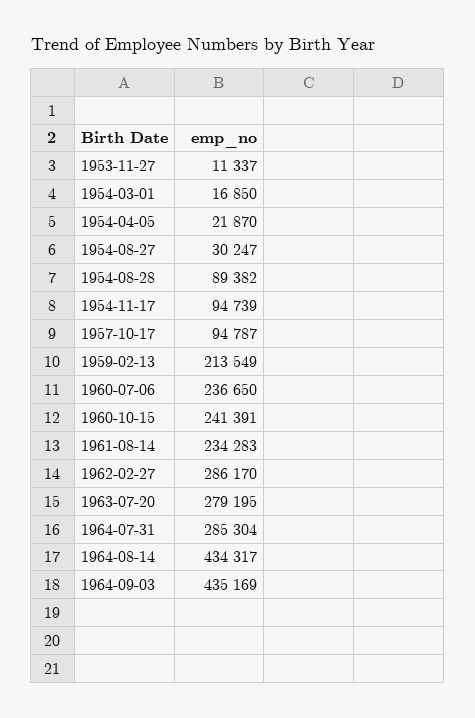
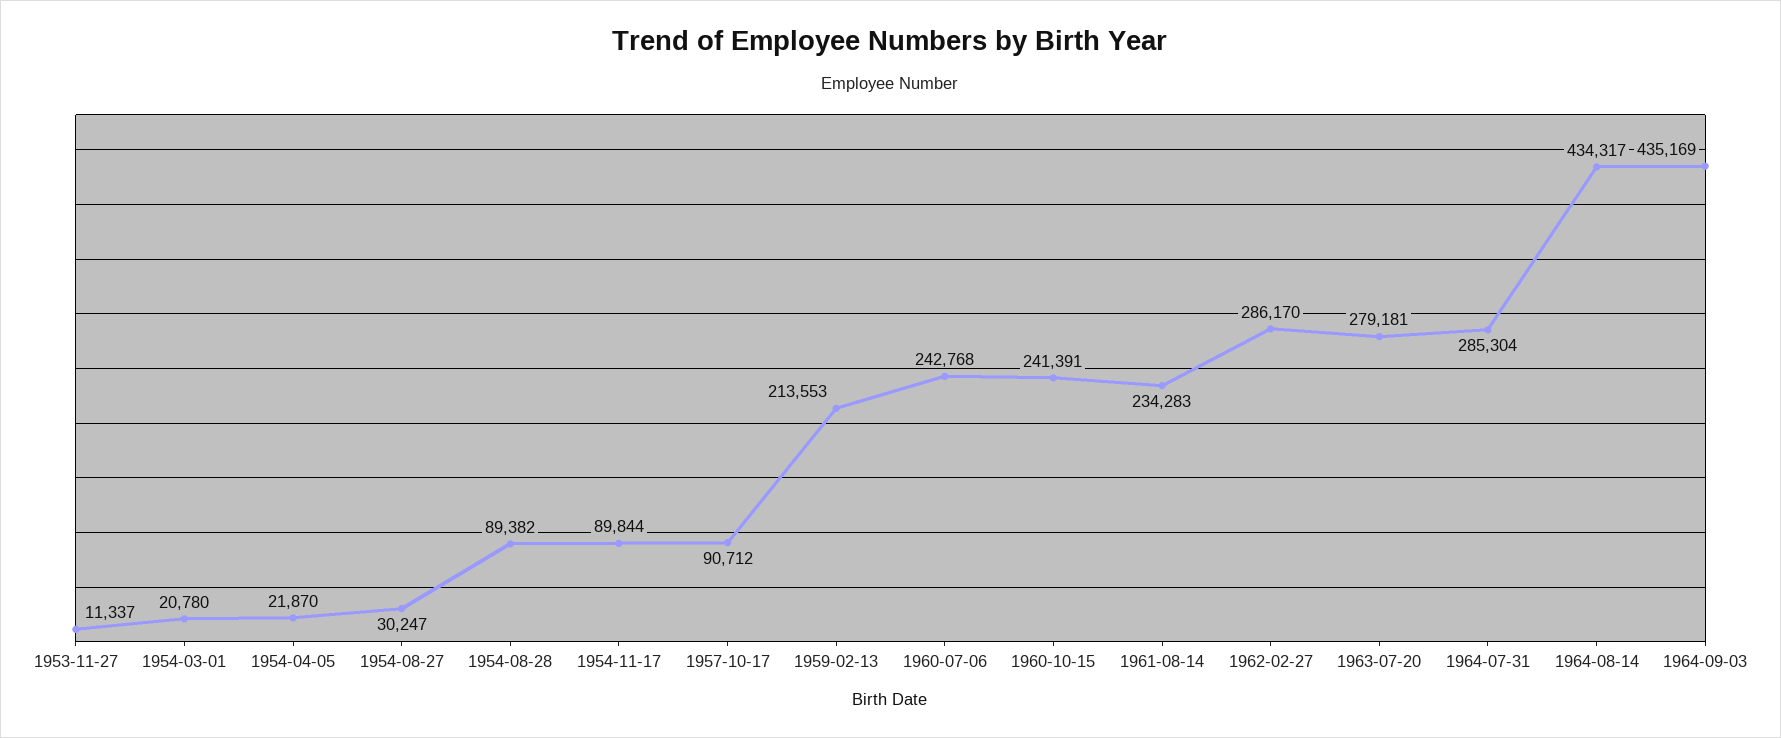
1954-03-01: 16850 -> 20780
1954-11-17: 94739 -> 89844
1957-10-17: 94787 -> 90712
1959-02-13: 213549 -> 213553
1960-07-06: 236650 -> 242768
1963-07-20: 279195 -> 279181

